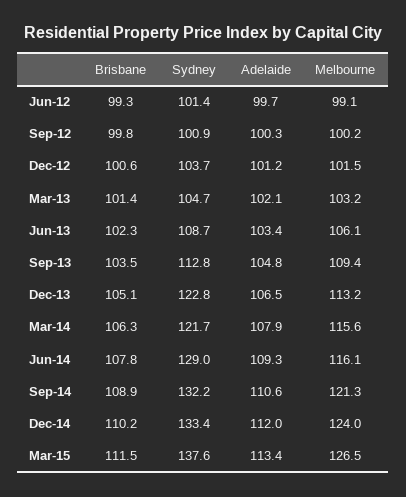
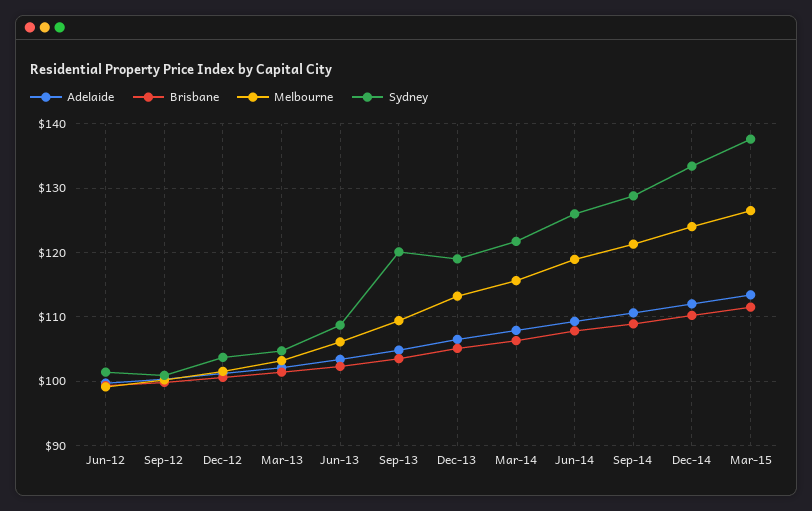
Sydney, Sep-13: 112.8 -> 120
Sydney, Dec-13: 122.8 -> 119
Sydney, Jun-14: 129 -> 126
Melbourne, Jun-14: 116.1 -> 119
Sydney, Sep-14: 132.2 -> 129

